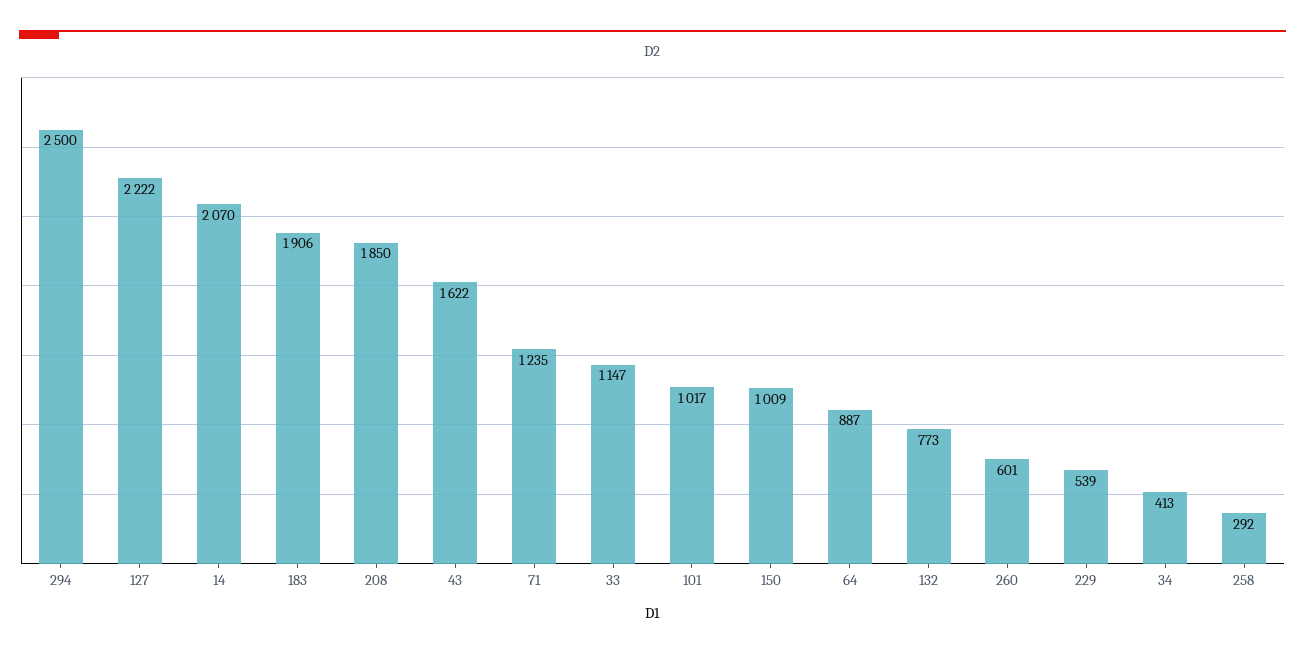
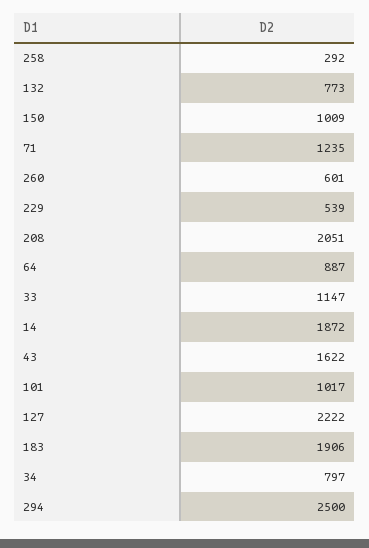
14: 2070 -> 1872
208: 1850 -> 2051
34: 413 -> 797

